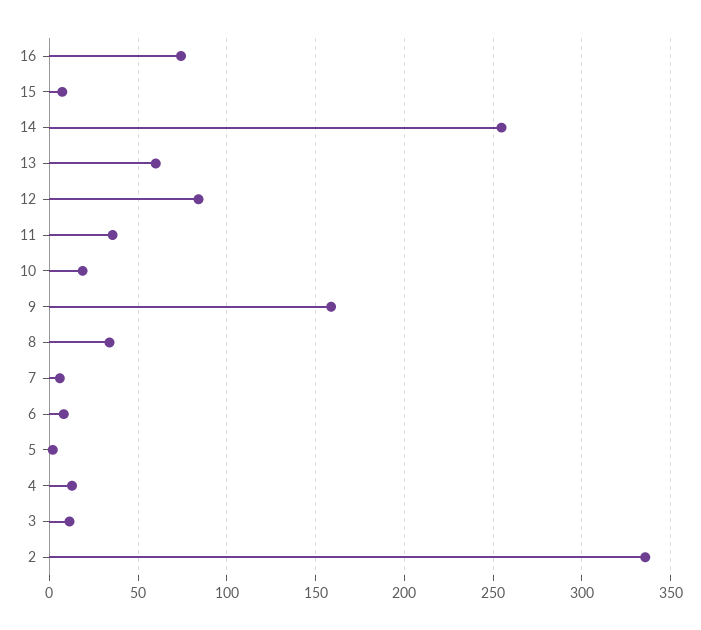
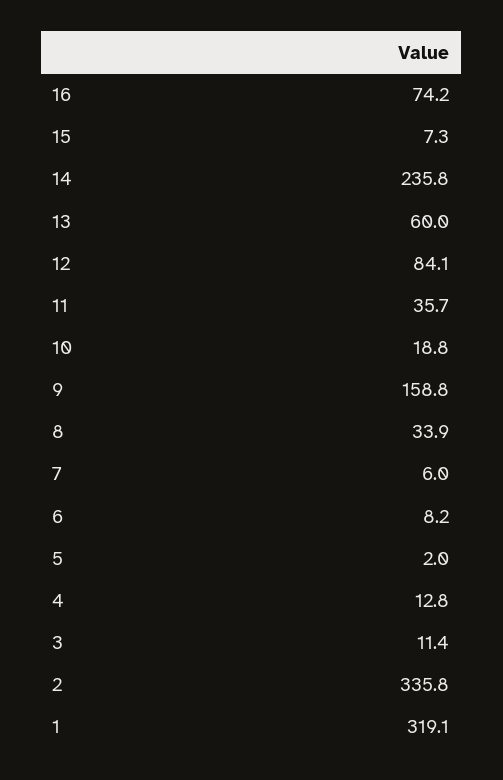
14: 255 -> 235.8
1: none -> 319.1

